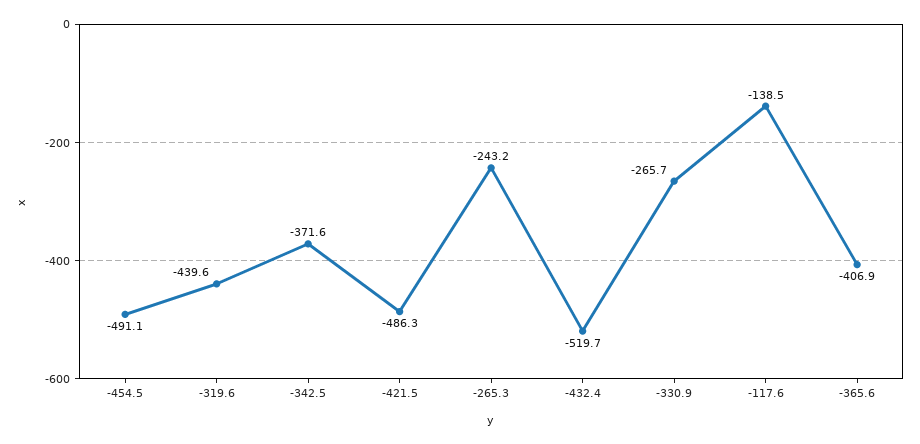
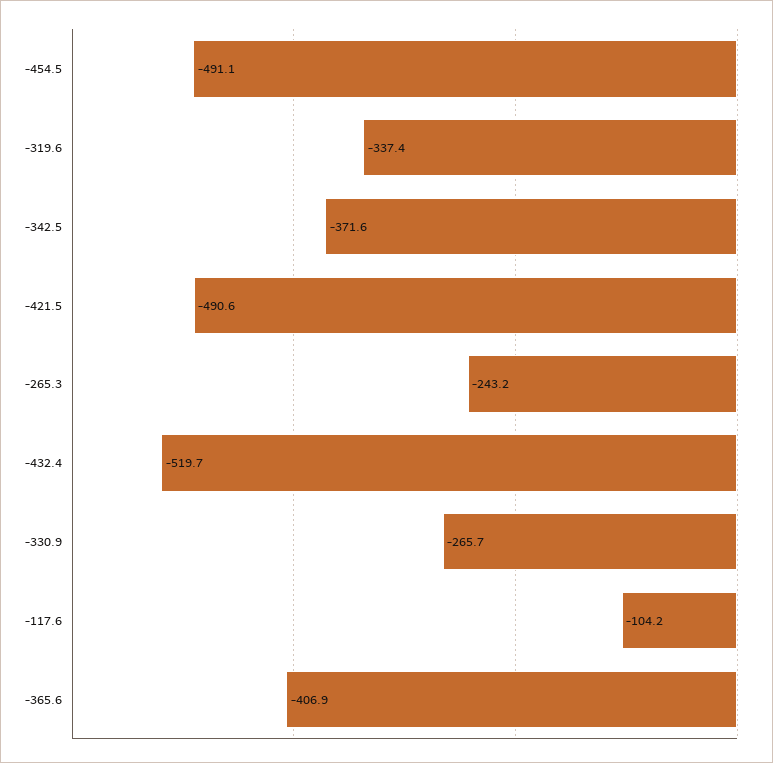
-319.6: -439.6 -> -337.4
-421.5: -486.3 -> -490.6
-117.6: -138.5 -> -104.2

